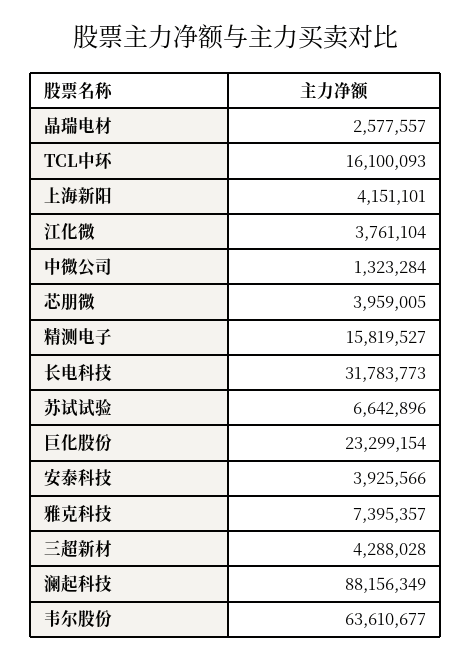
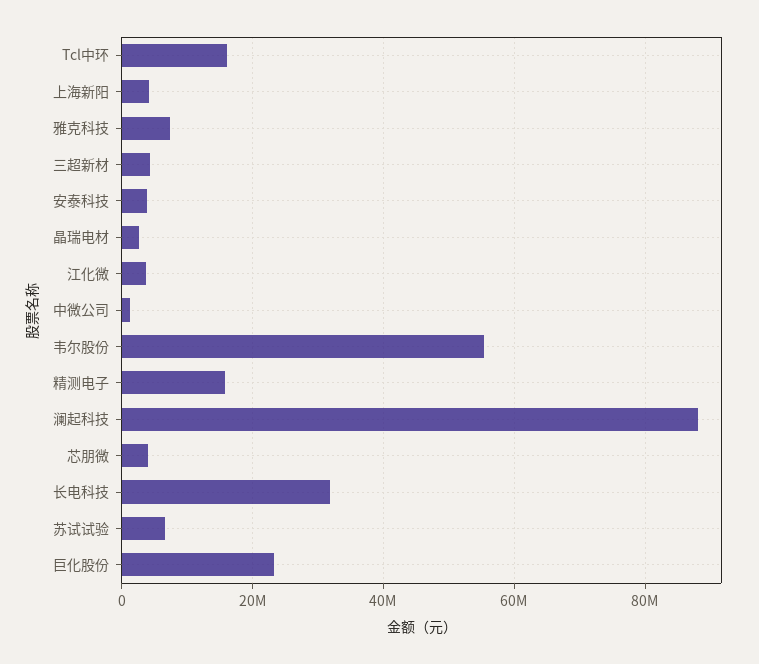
韦尔股份: 63610677 -> 56000000

